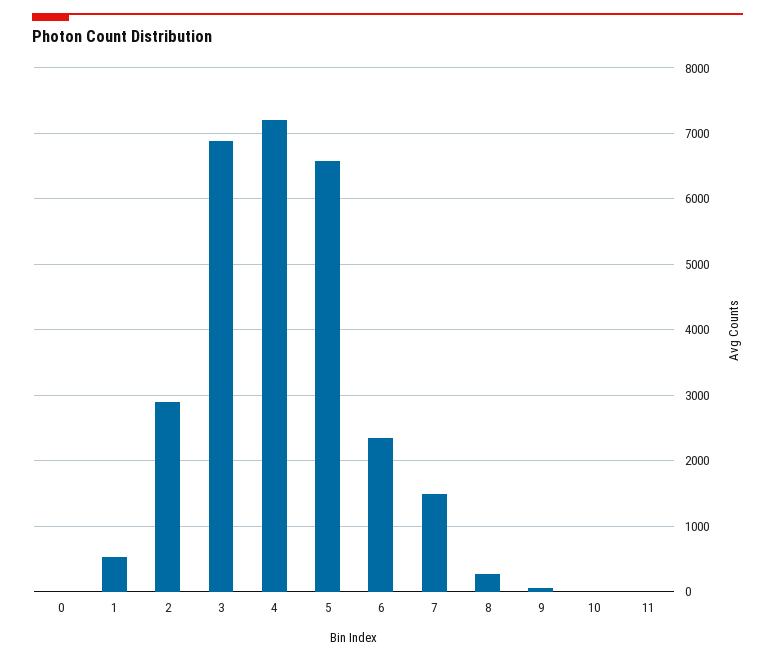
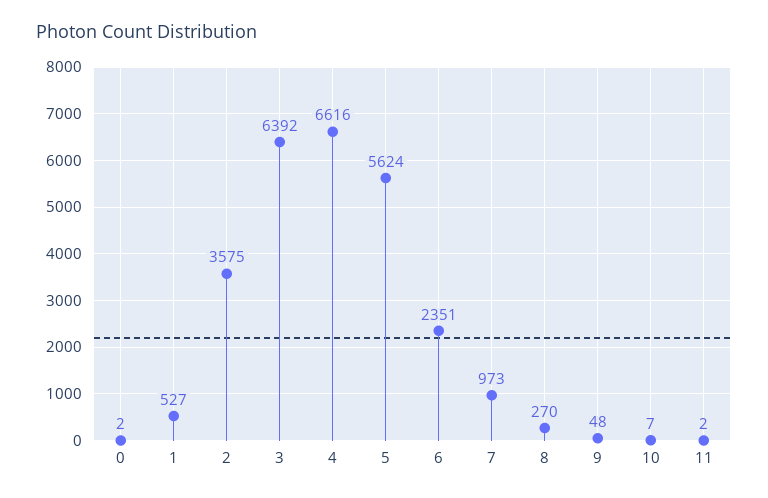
2: 2900 -> 3575
3: 6900 -> 6392
4: 7200 -> 6616
5: 6600 -> 5624
7: 1500 -> 973

